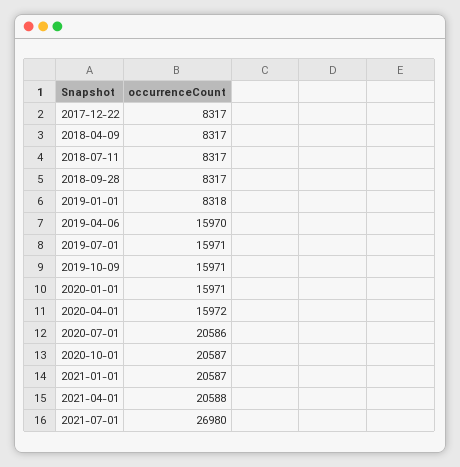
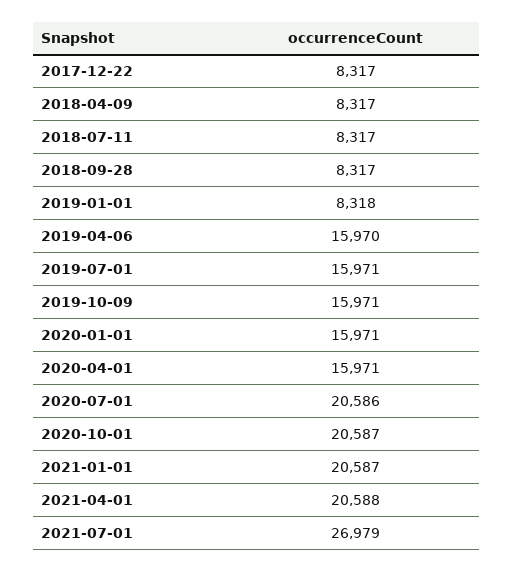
2020-04-01: 15972 -> 15971
2021-07-01: 26980 -> 26979

